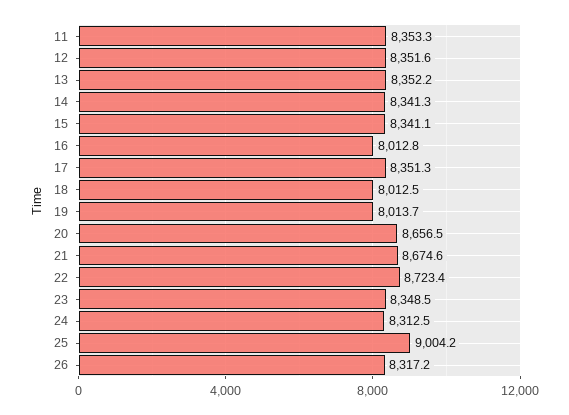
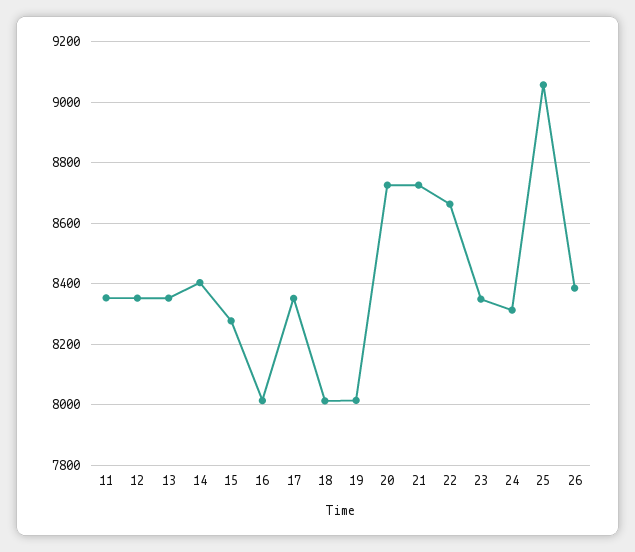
14: 8341.3 -> 8400
15: 8341.1 -> 8280
20: 8656.5 -> 8720
21: 8674.6 -> 8720
22: 8723.4 -> 8660
25: 9004.2 -> 9060
26: 8317.2 -> 8380

